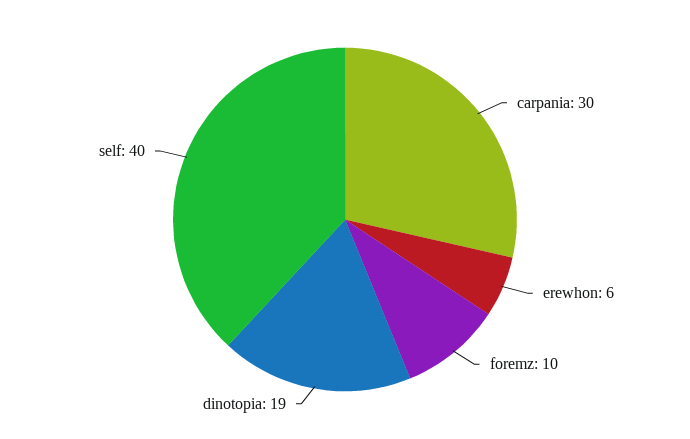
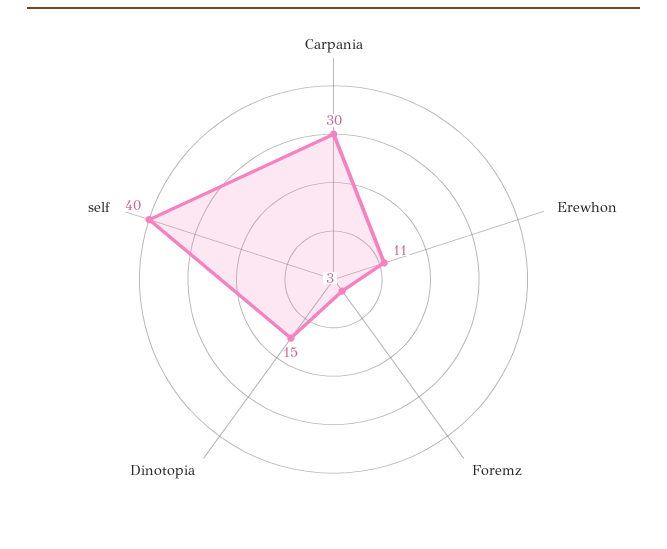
erewhon: 6 -> 11
foremz: 10 -> 3
dinotopia: 19 -> 15

